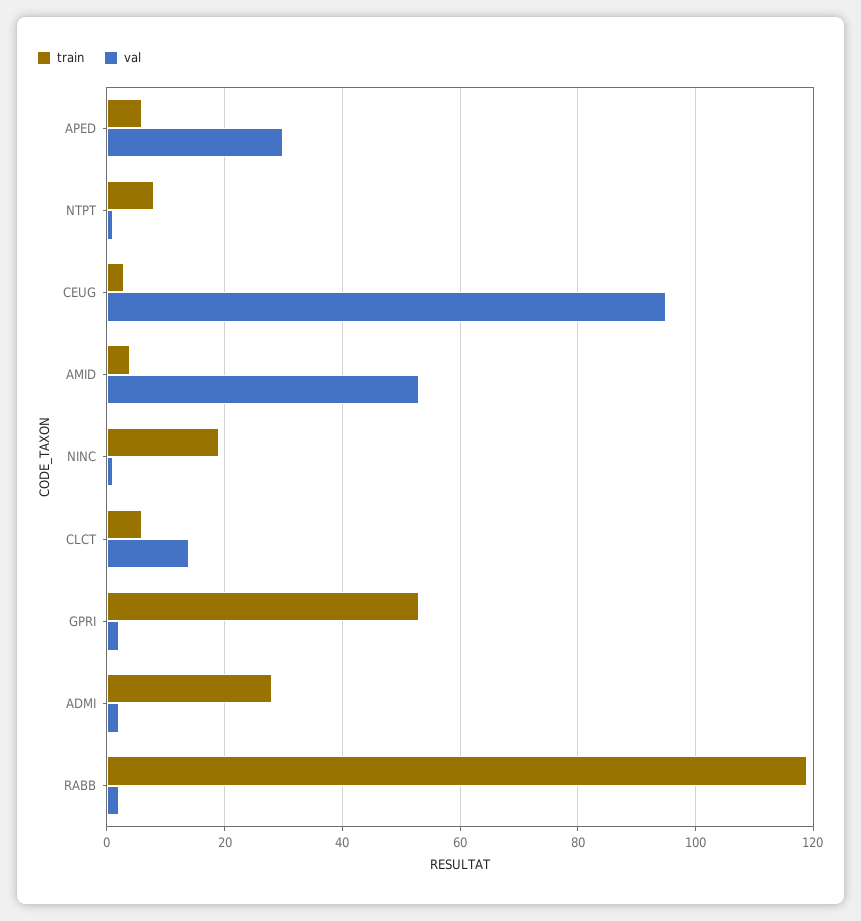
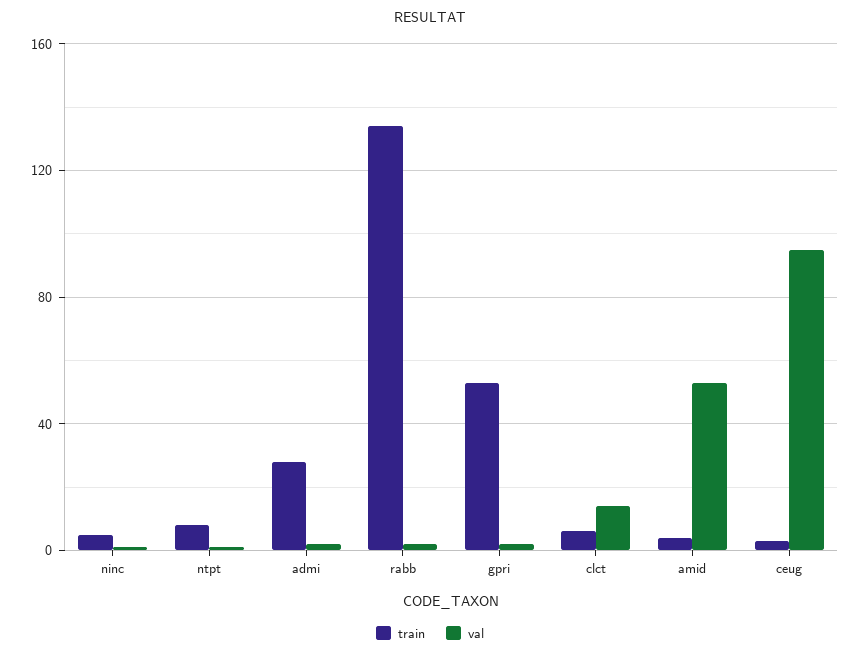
train, APED: 5 -> none
val, APED: 30 -> none
train, NINC: 20 -> 5
train, RABB: 120 -> 135

